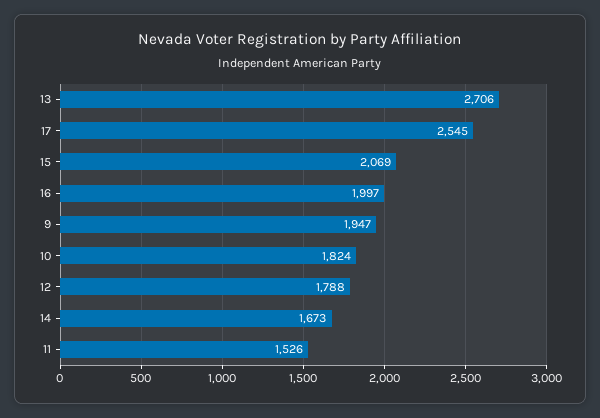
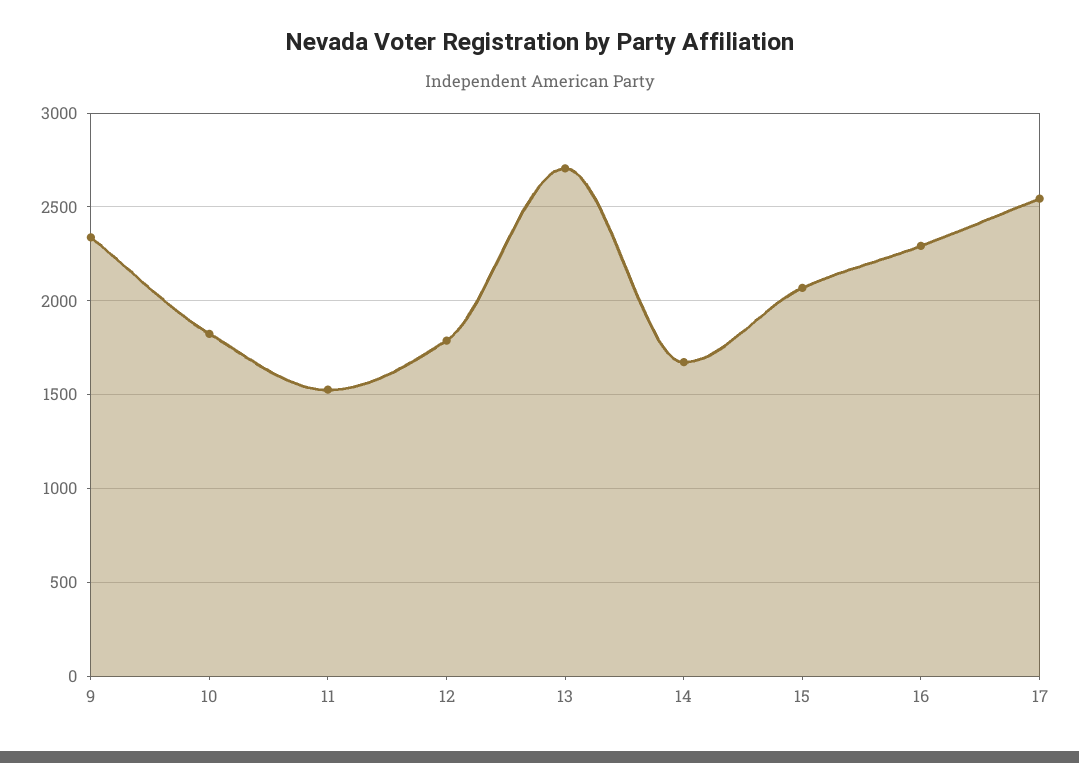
16: 1997 -> 2300
9: 1947 -> 2350

